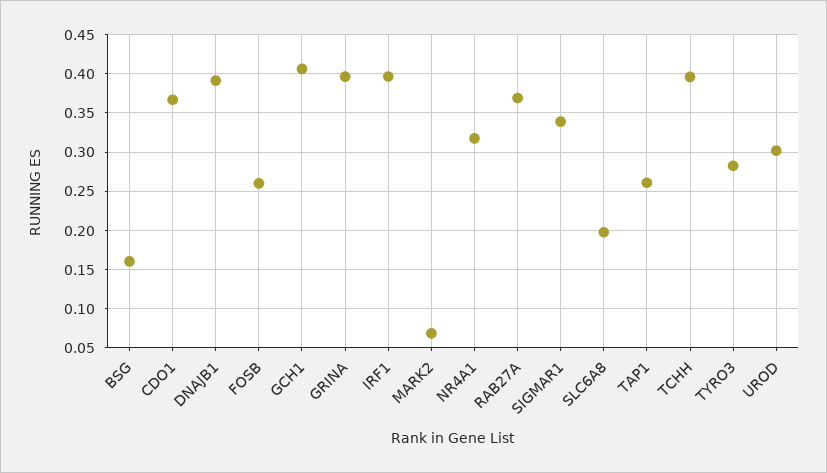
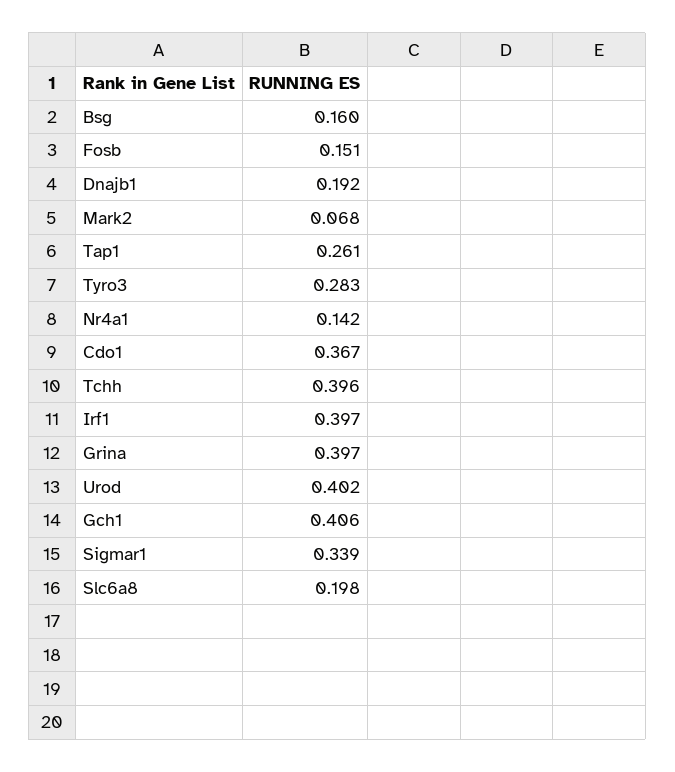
DNAJB1: 0.39 -> 0.192
FOSB: 0.26 -> 0.151
NR4A1: 0.32 -> 0.142
RAB27A: 0.37 -> none
UROD: 0.3 -> 0.402

